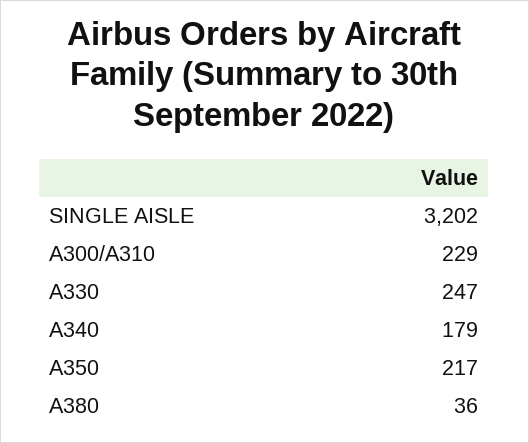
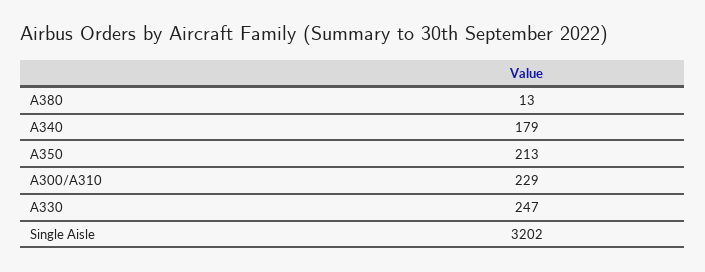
A350: 217 -> 213
A380: 36 -> 13

